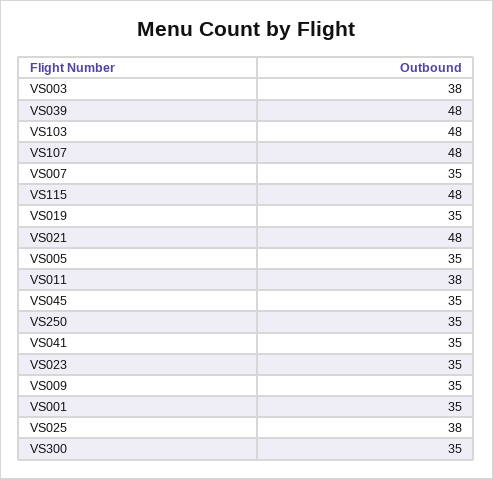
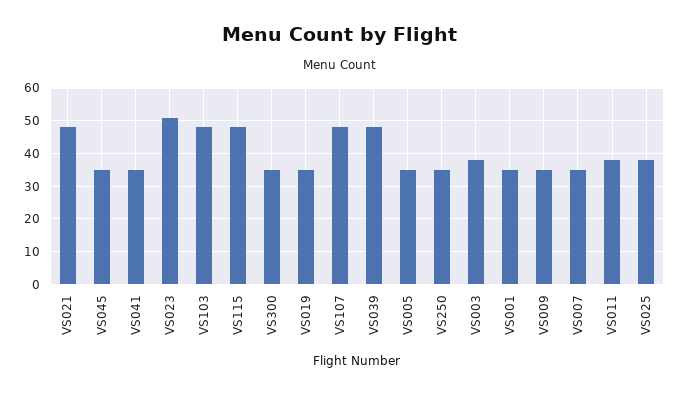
VS023: 35 -> 50

